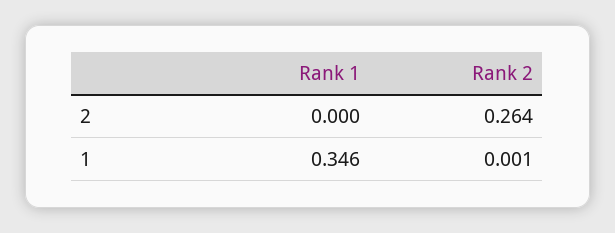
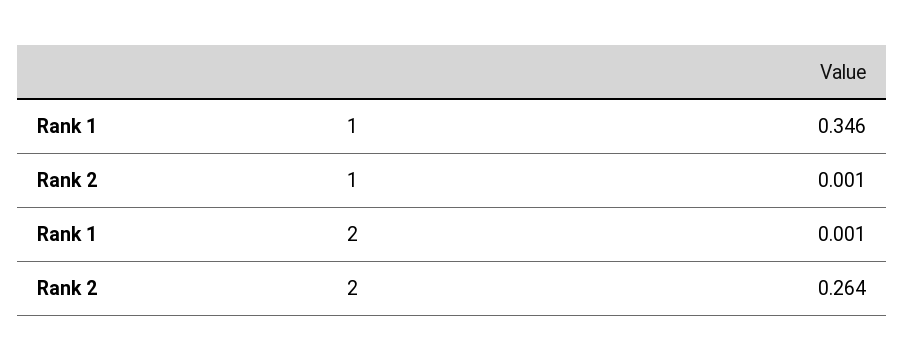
Rank 1, 2: 0 -> 0.001

